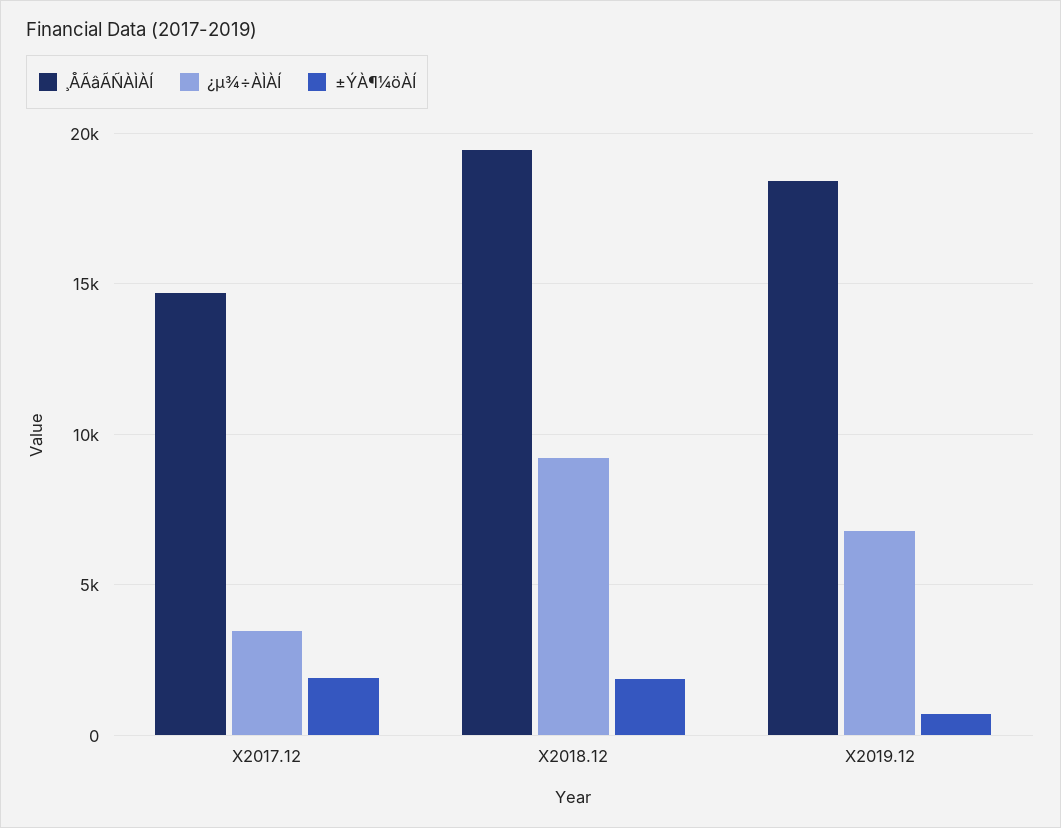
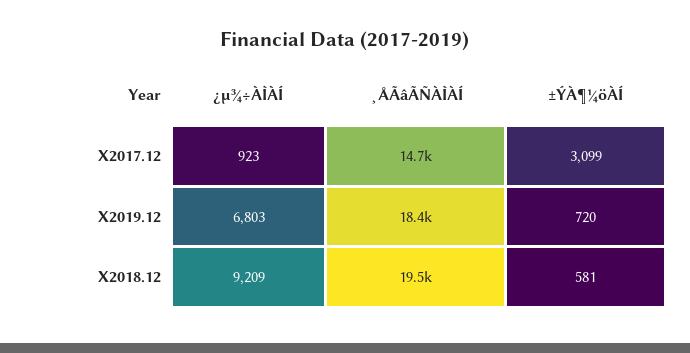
¿µ¾÷ÀÌÀÍ, X2017.12: 3500 -> 923
±ÝÀ¶¼öÀÍ, X2017.12: 2000 -> 3099
±ÝÀ¶¼öÀÍ, X2018.12: 2000 -> 581

